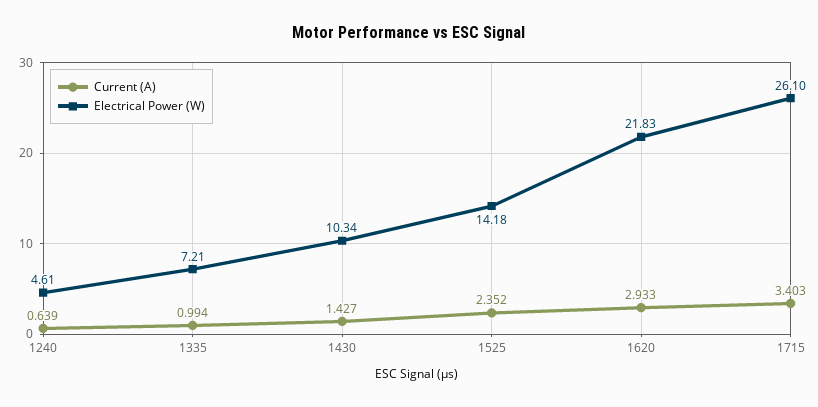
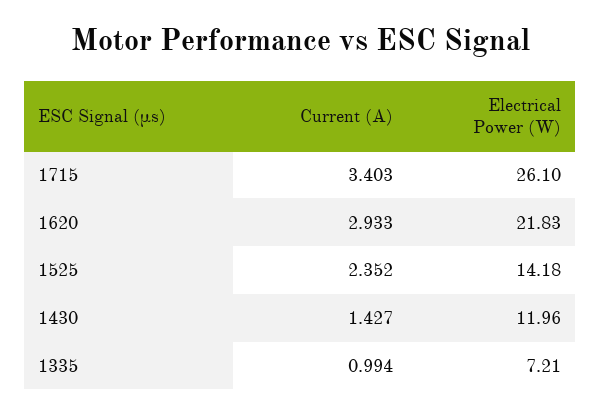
Current (A), 1240: 0.639 -> none
Electrical Power (W), 1240: 4.61 -> none
Electrical Power (W), 1430: 10.34 -> 11.96

